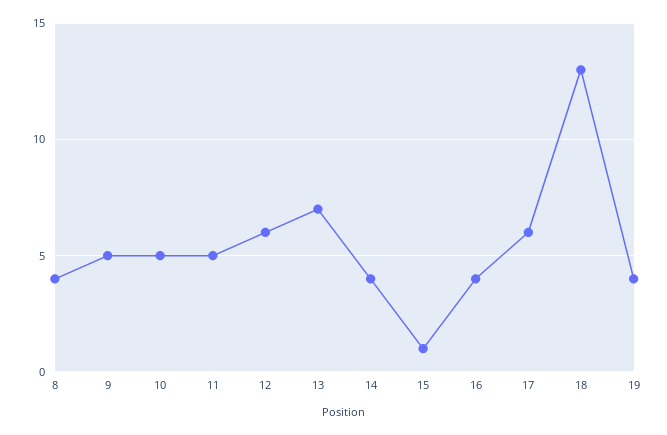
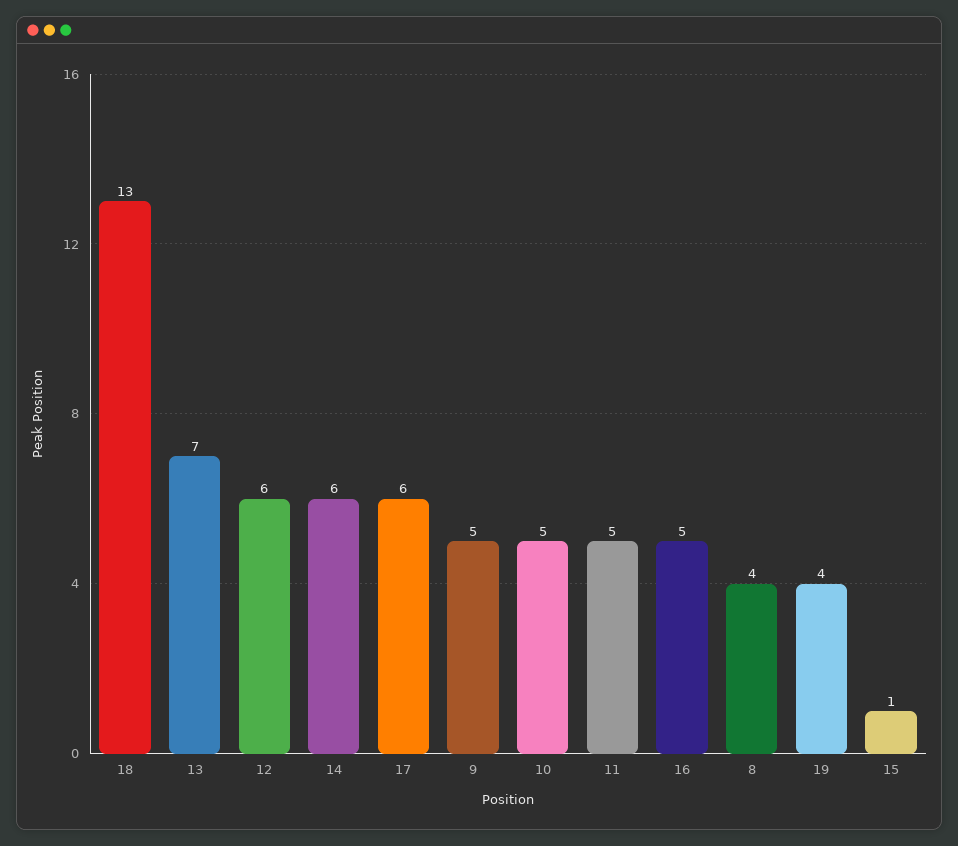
14: 4 -> 6
16: 4 -> 5

